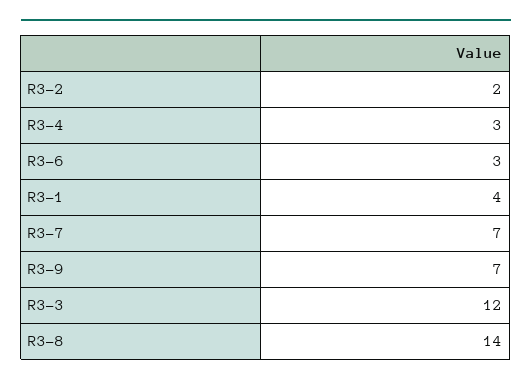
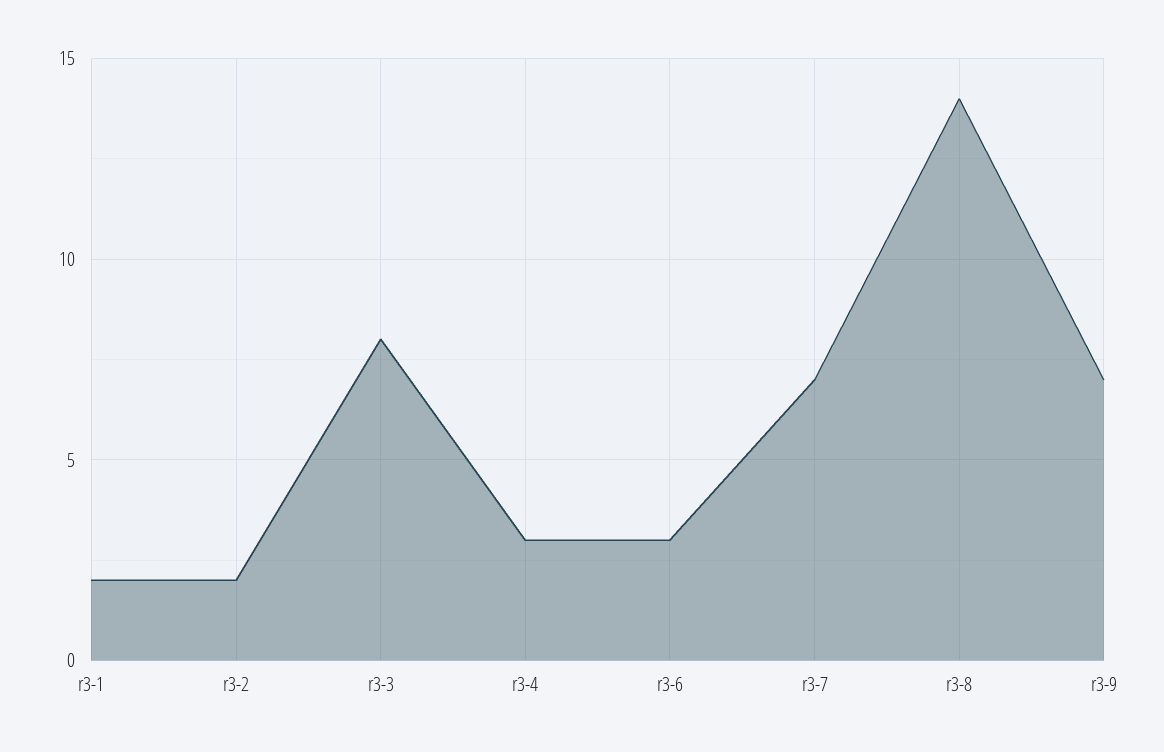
R3-1: 4 -> 2
R3-3: 12 -> 8

